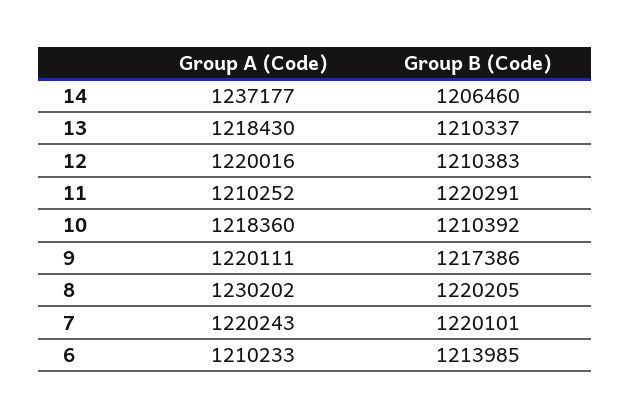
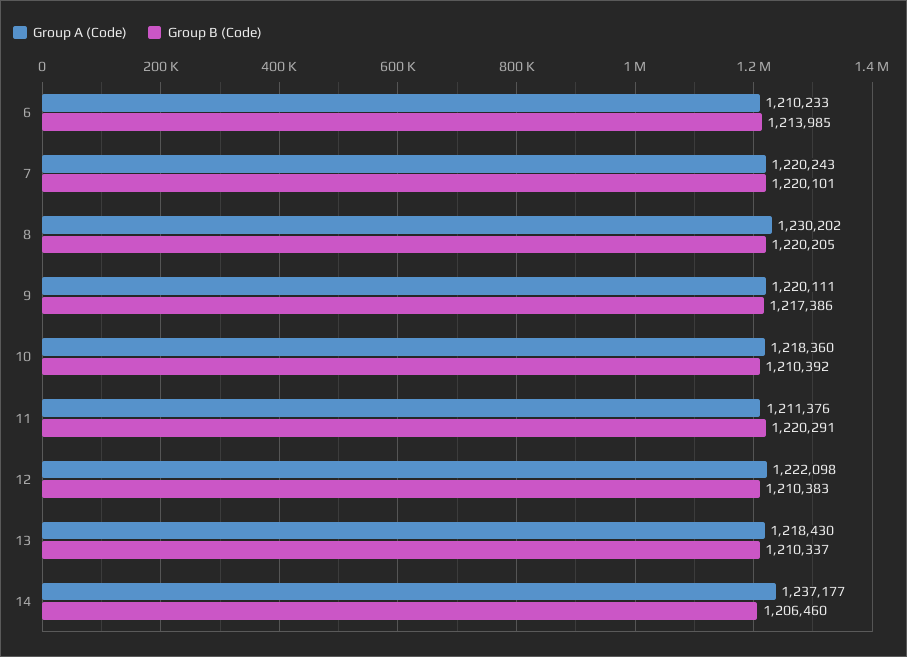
Group A (Code), 12: 1220016 -> 1222098
Group A (Code), 11: 1210252 -> 1211376

